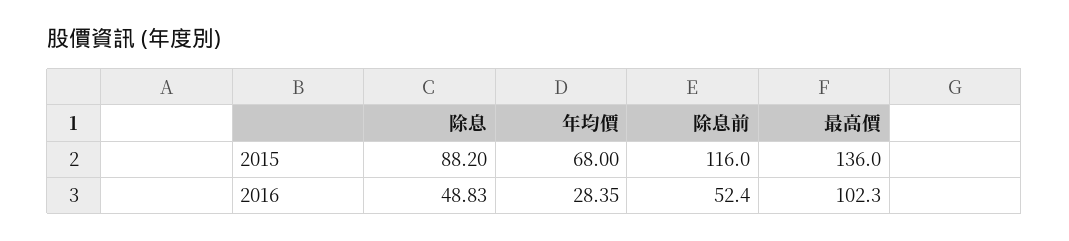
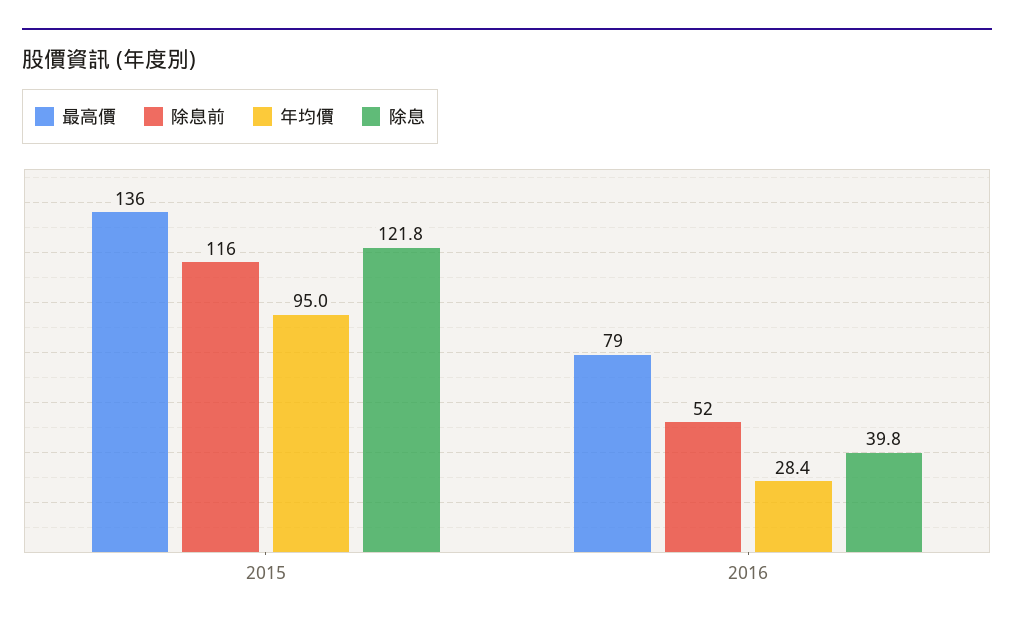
除息, 2015: 88.2 -> 121.8
年均價, 2015: 68 -> 95
除息, 2016: 48.83 -> 39.8
最高價, 2016: 102.3 -> 79

